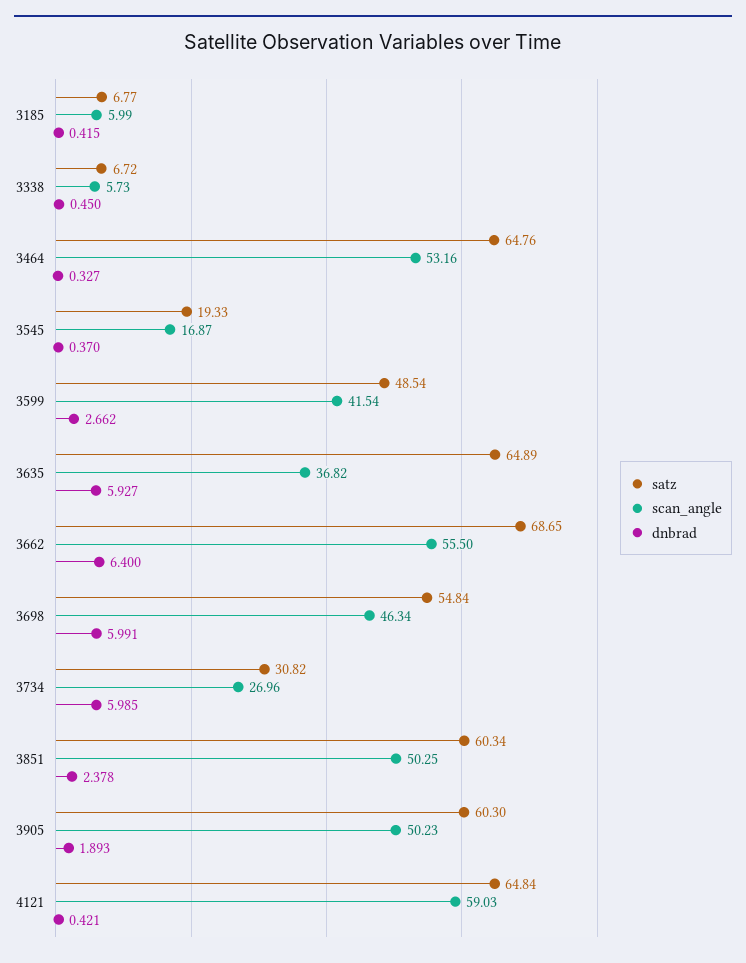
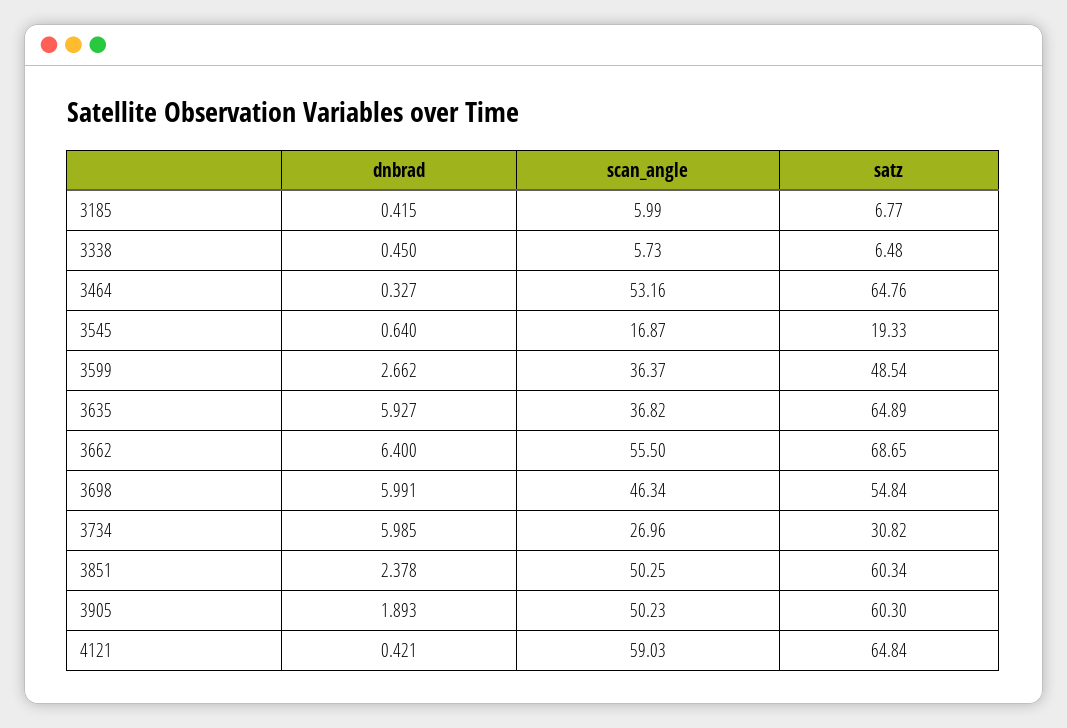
satz, 3338: 6.72 -> 6.48
dnbrad, 3545: 0.37 -> 0.64
scan_angle, 3599: 41.54 -> 36.37

